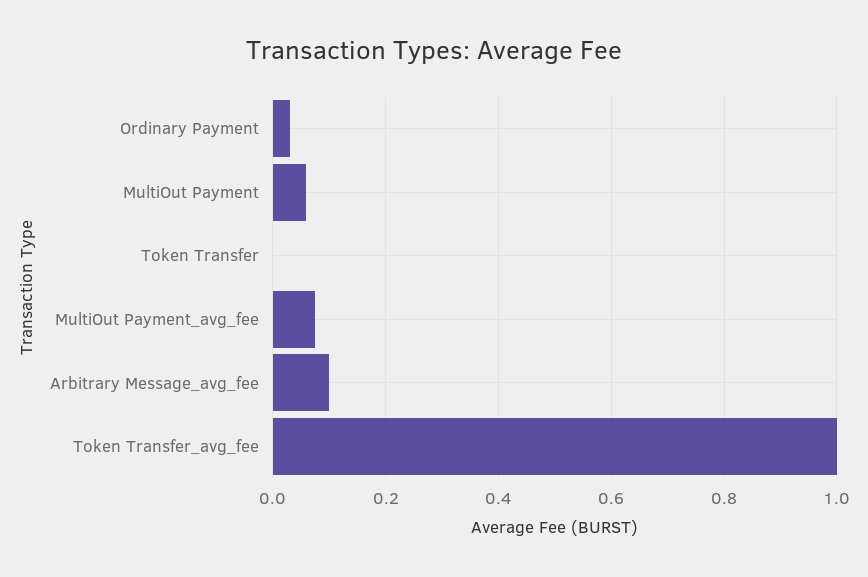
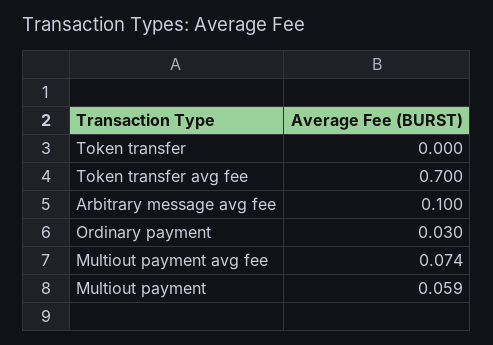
Token Transfer_avg_fee: 1 -> 0.7

